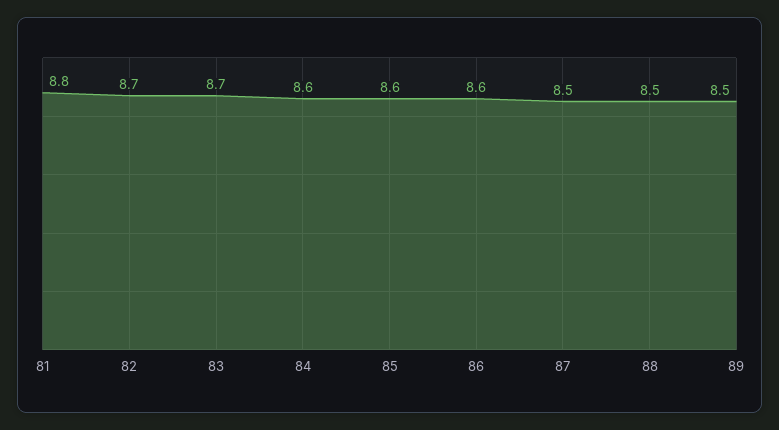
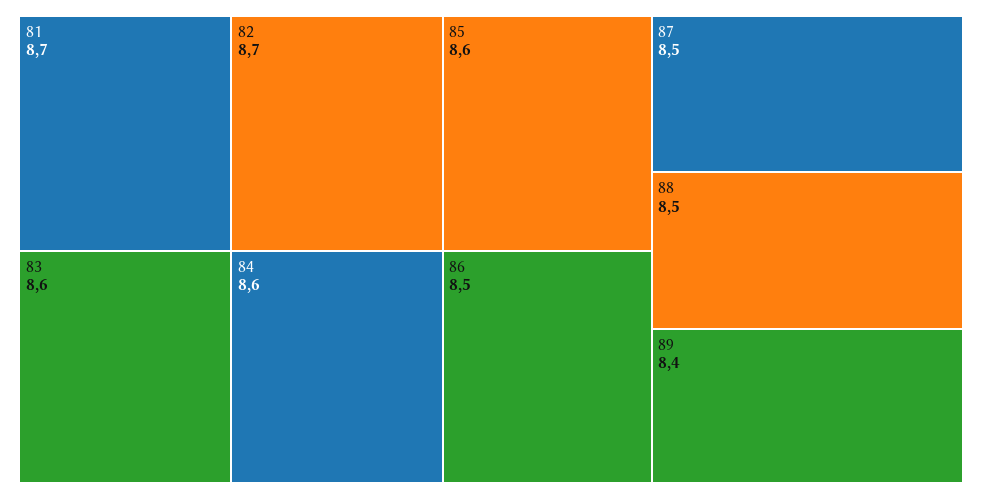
81: 8.8 -> 8.7
83: 8.7 -> 8.6
86: 8.6 -> 8.5
89: 8.5 -> 8.4

